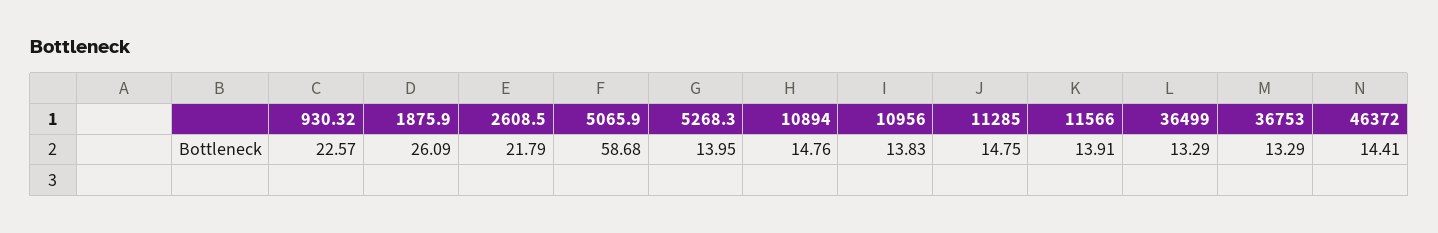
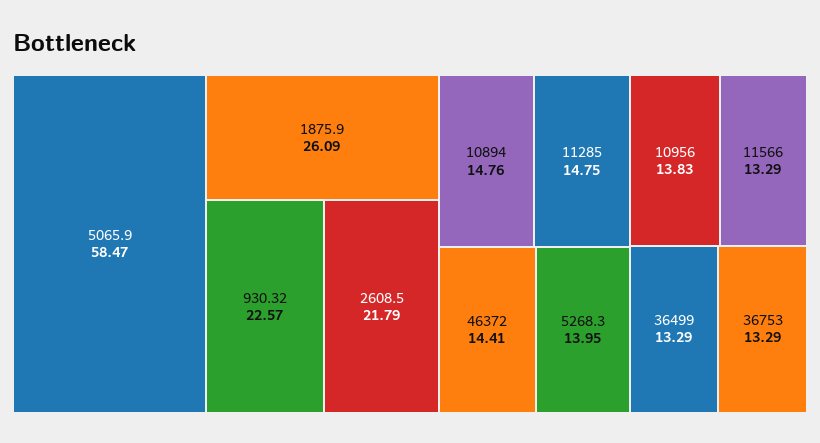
5065.9: 58.68 -> 58.47
11566: 13.91 -> 13.29

